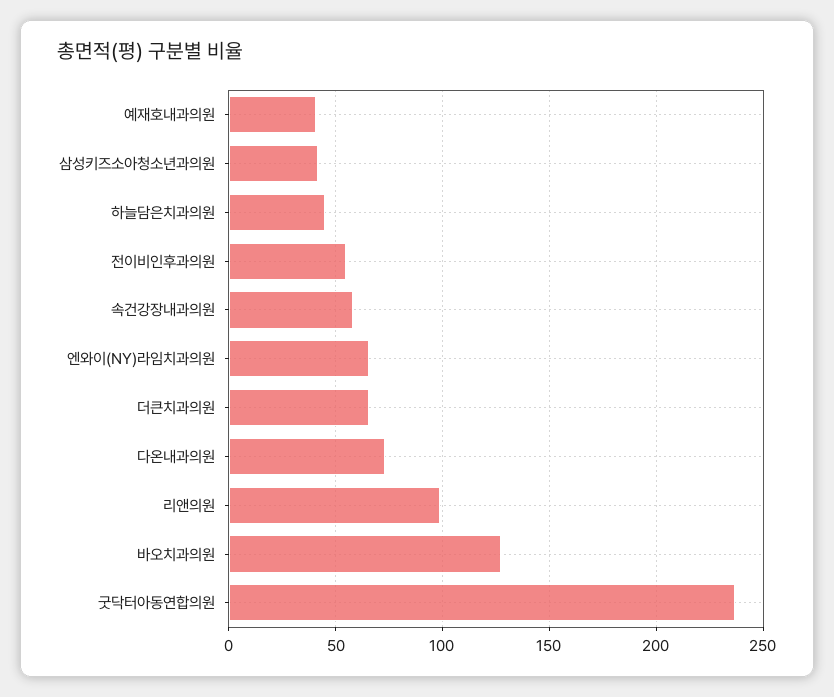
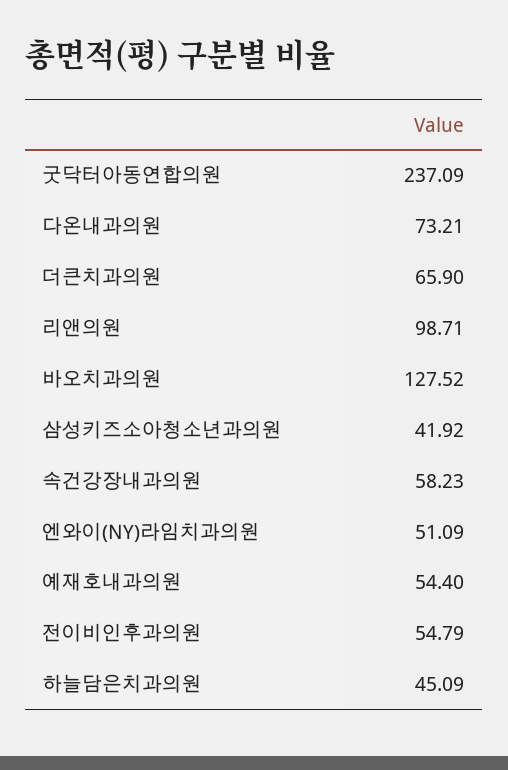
예재호내과의원: 40 -> 54.4
엔와이(NY)라임치과의원: 65 -> 51.09

